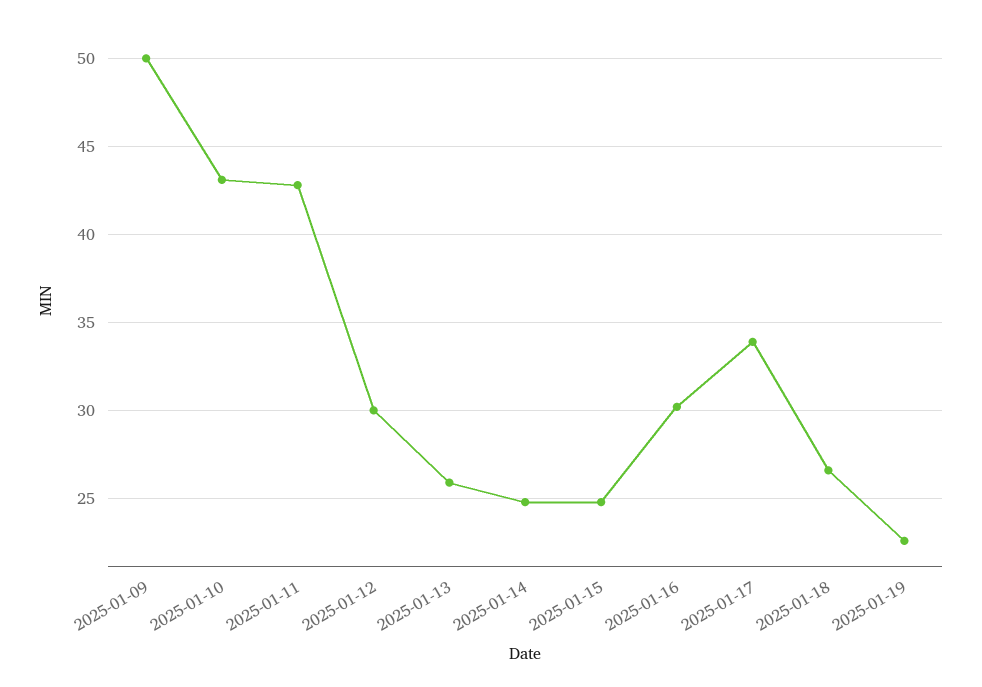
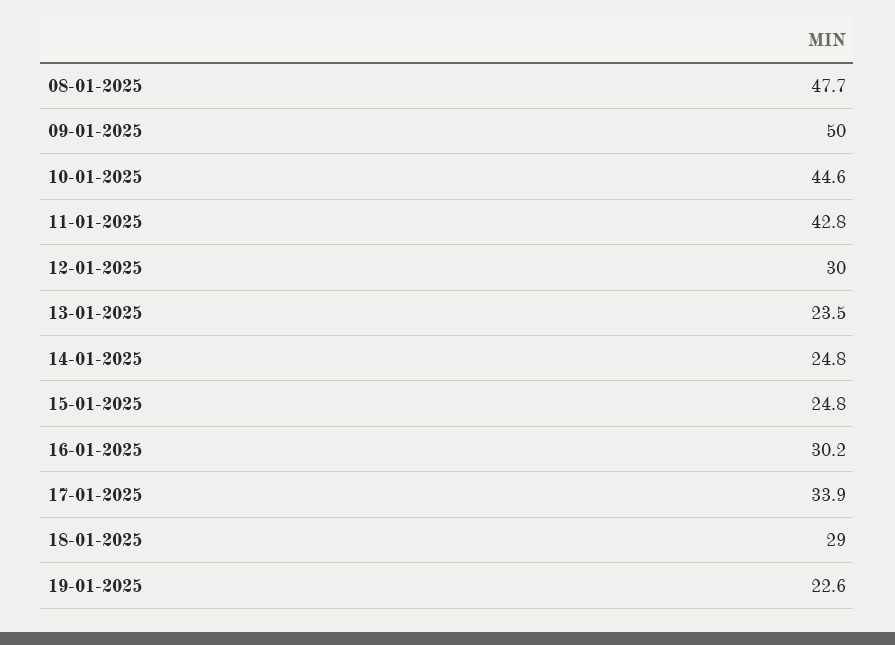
2025-01-10: 43 -> 44.6
2025-01-13: 26 -> 23.5
2025-01-18: 26.5 -> 29
08-01-2025: none -> 47.7

